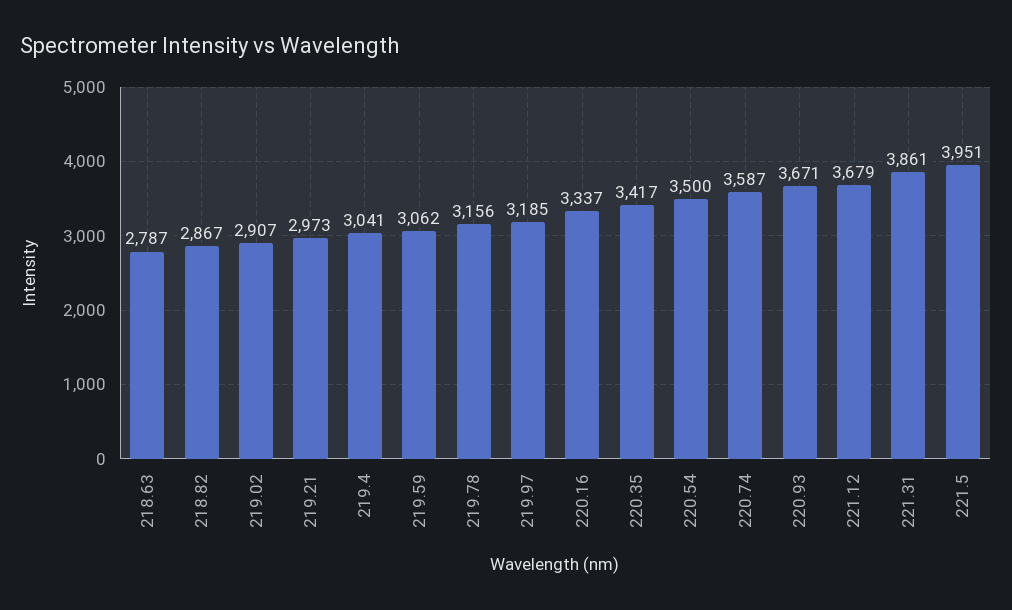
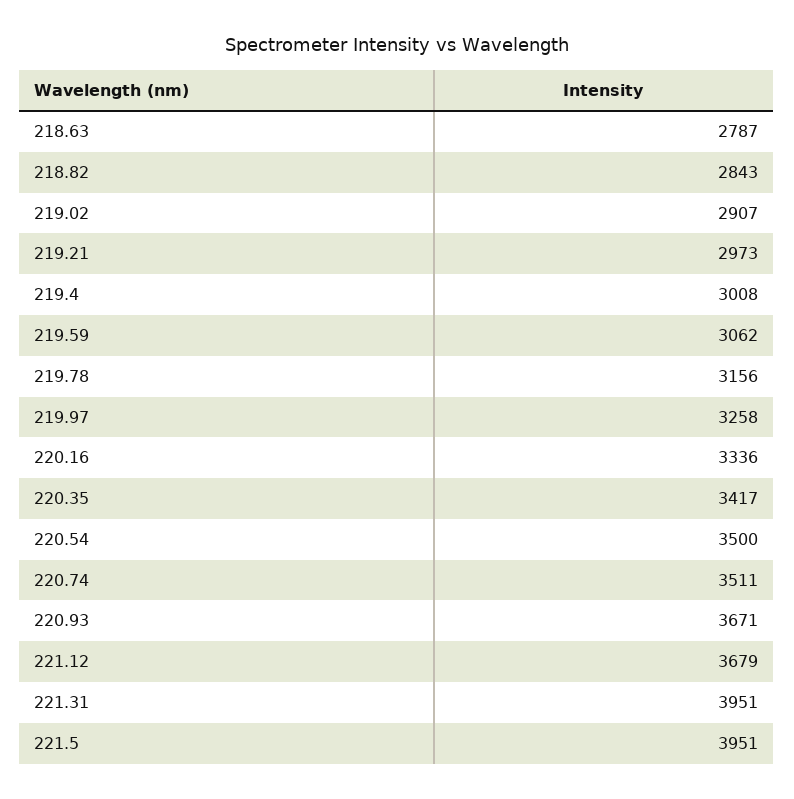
218.82: 2867 -> 2843
219.4: 3041 -> 3008
219.97: 3185 -> 3258
220.16: 3337 -> 3336
220.74: 3587 -> 3511
221.31: 3861 -> 3951

